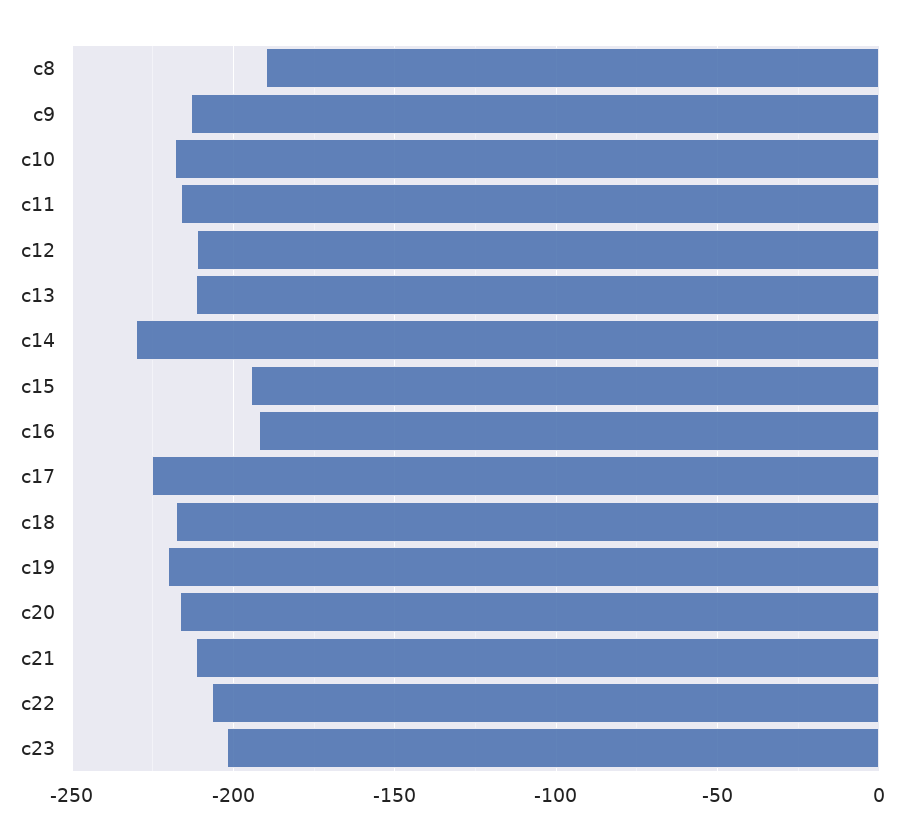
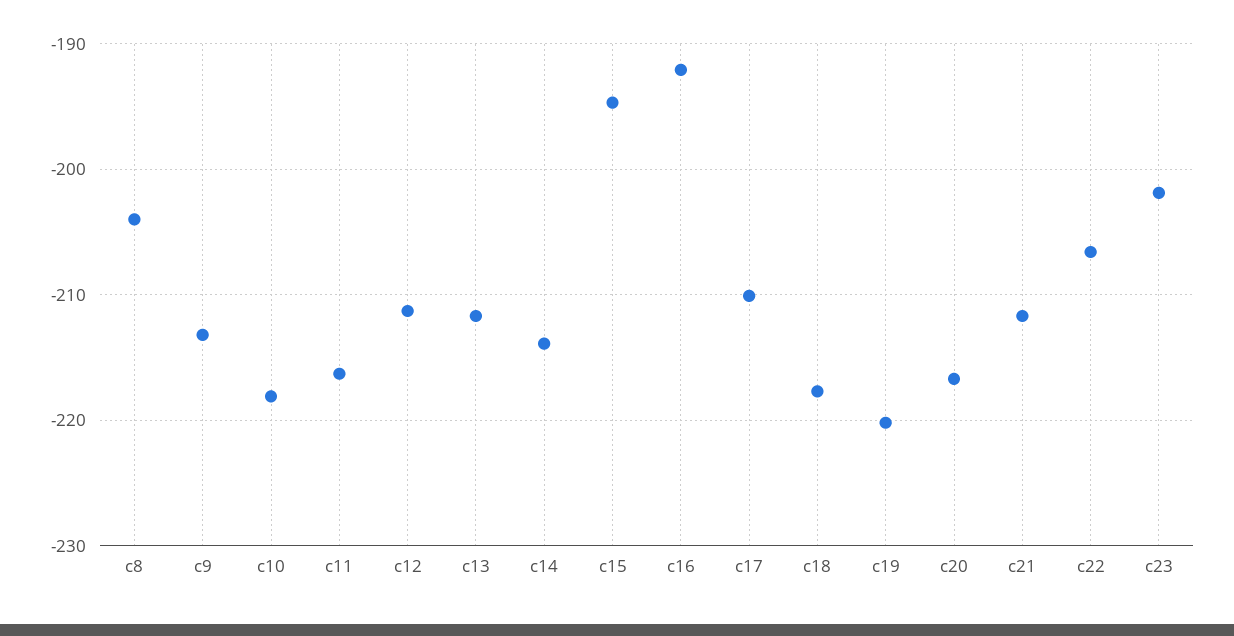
c8: -190 -> -204
c14: -230 -> -214
c17: -225 -> -210

